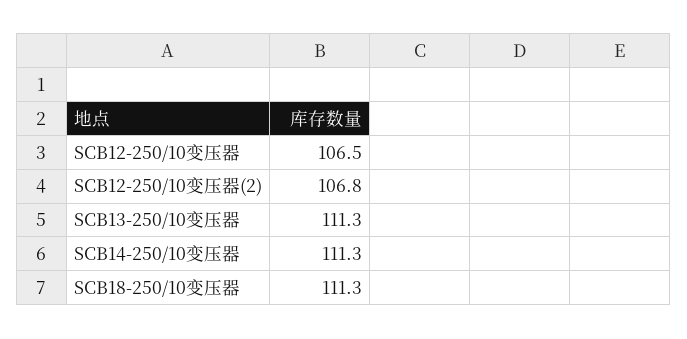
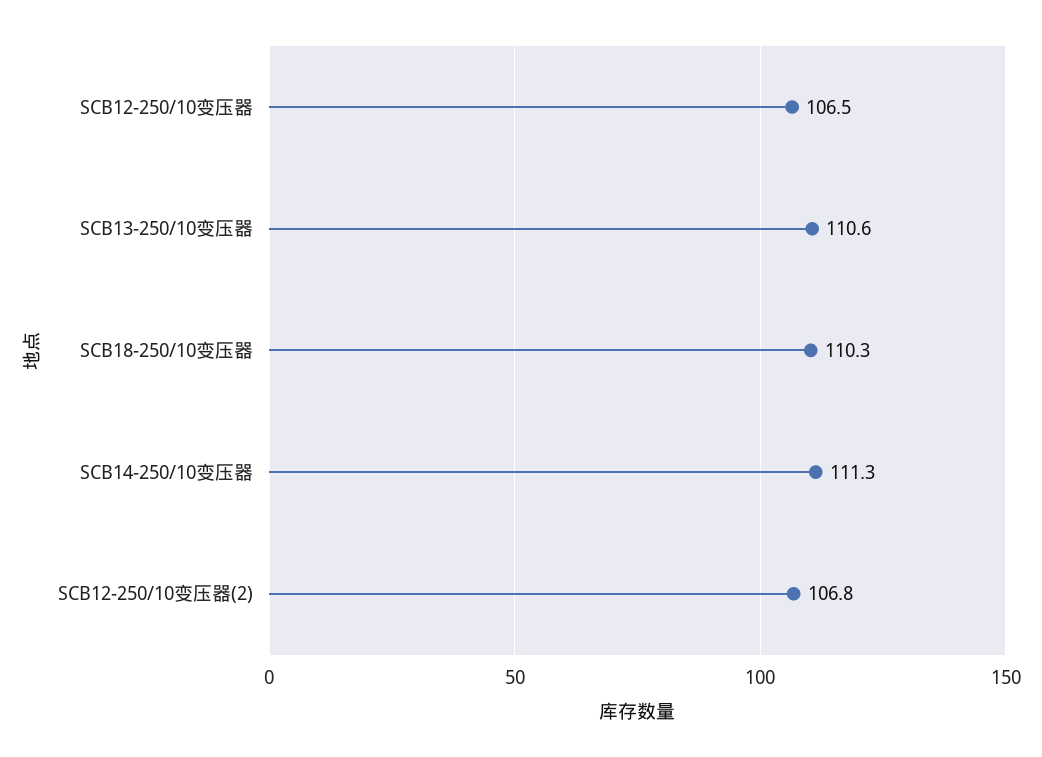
SCB13-250/10变压器: 111.3 -> 110.6
SCB18-250/10变压器: 111.3 -> 110.3

